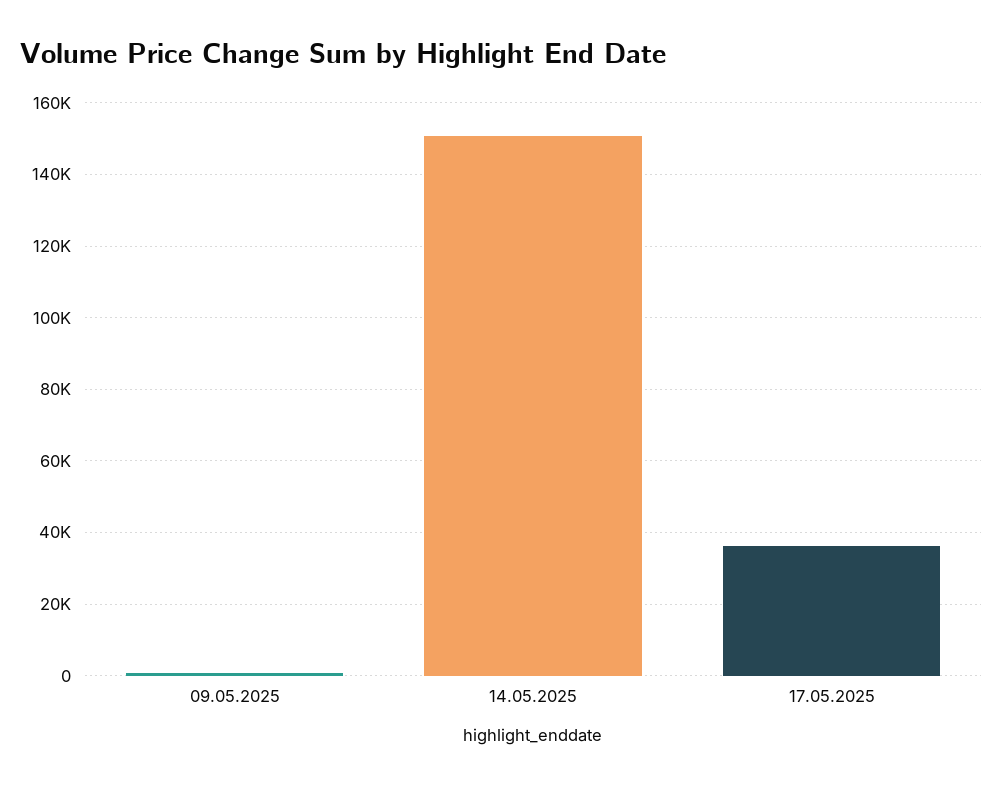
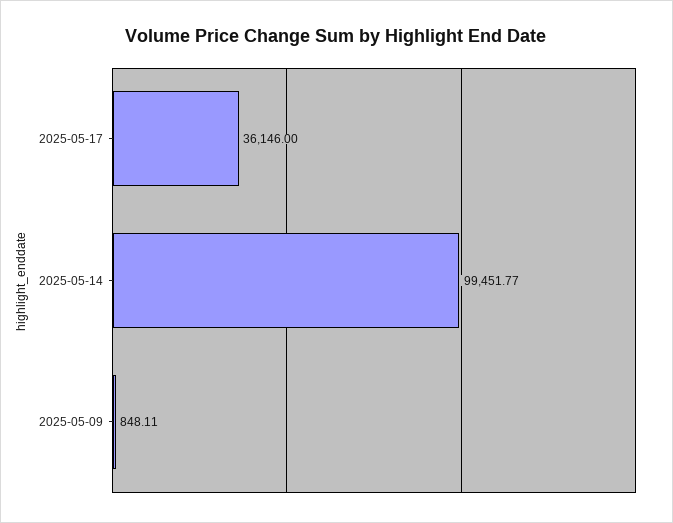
14.05.2025: 150000 -> 99451.77

